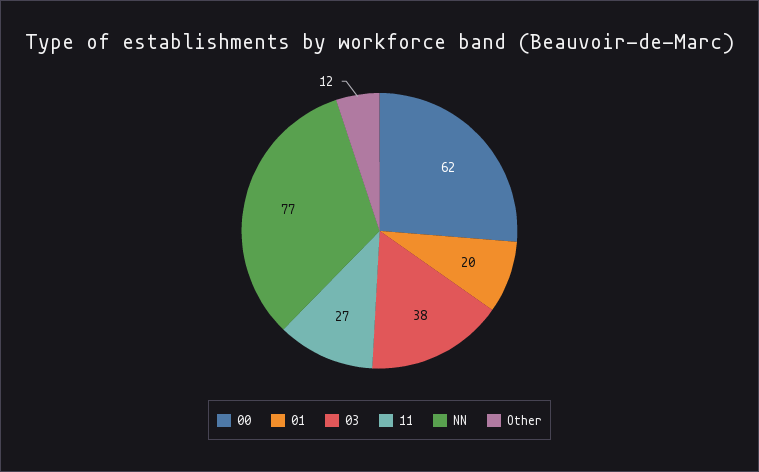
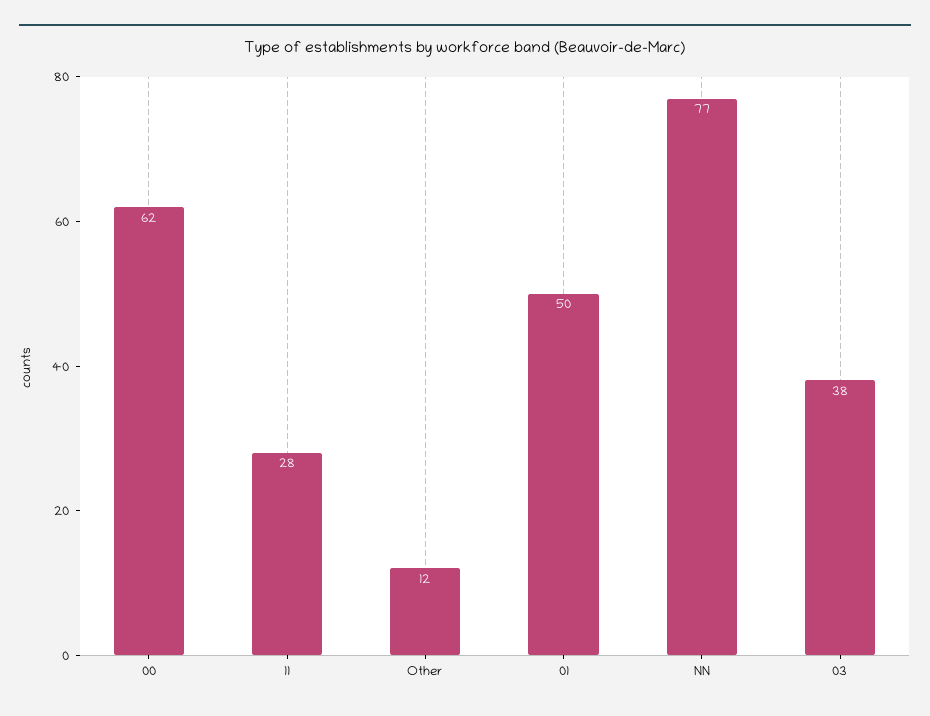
01: 20 -> 50
11: 27 -> 28

